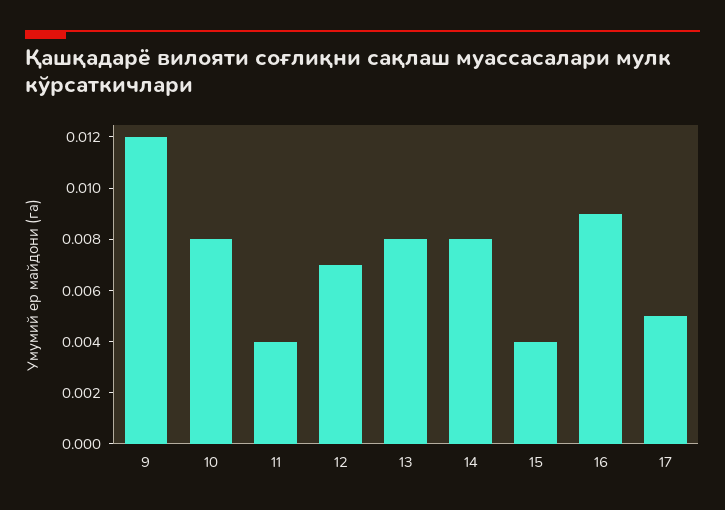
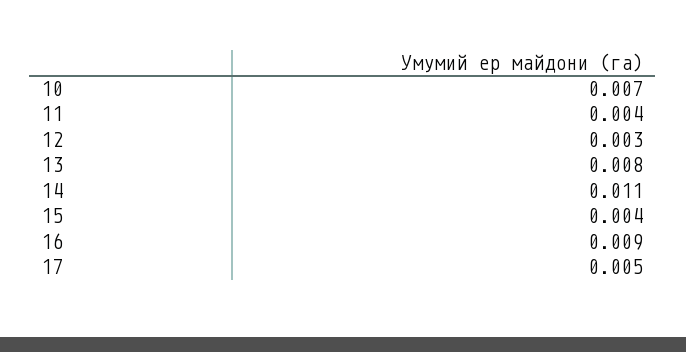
9: 0.012 -> none
10: 0.008 -> 0.007
12: 0.007 -> 0.003
14: 0.008 -> 0.011

